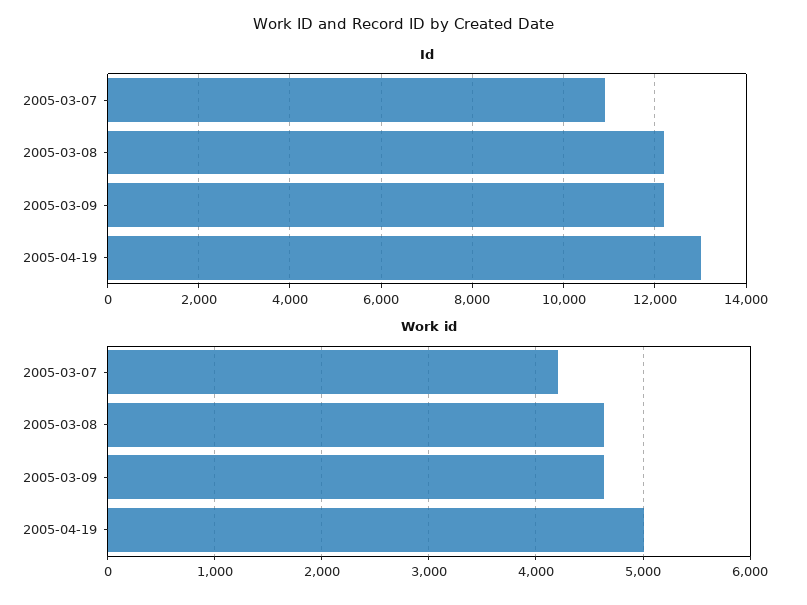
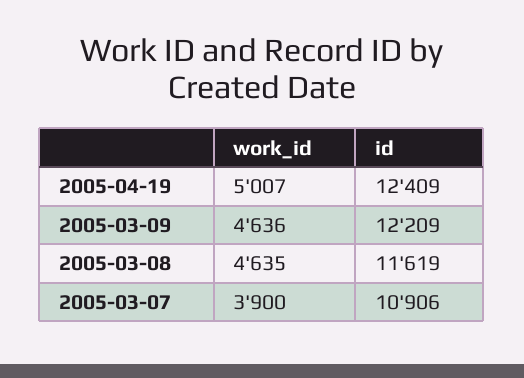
Id, 2005-03-08: 12200 -> 11619
Id, 2005-04-19: 13000 -> 12409
Work id, 2005-03-07: 4200 -> 3900

